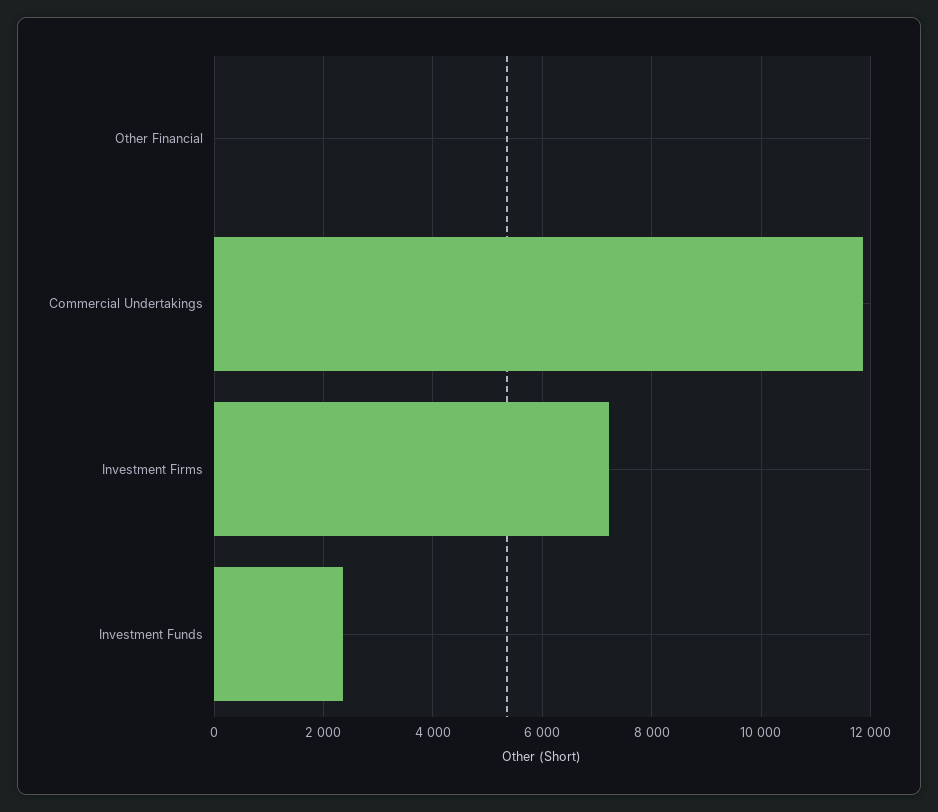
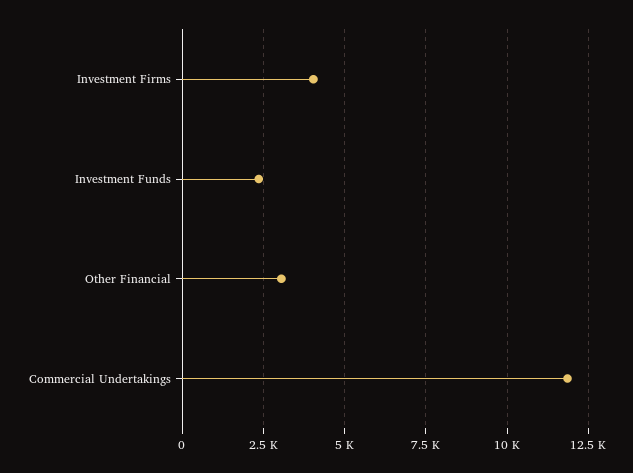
Other Financial: 0 -> 3000
Investment Firms: 7200 -> 4000

